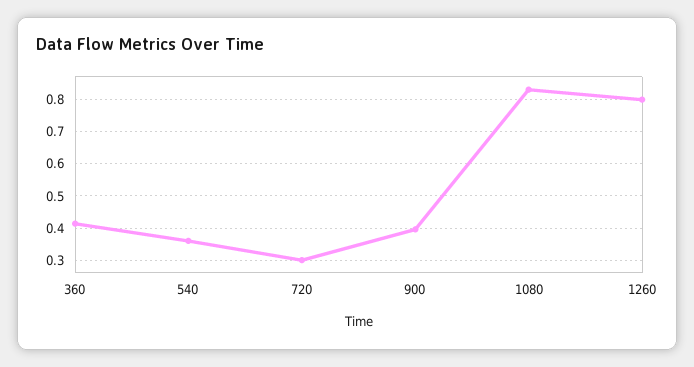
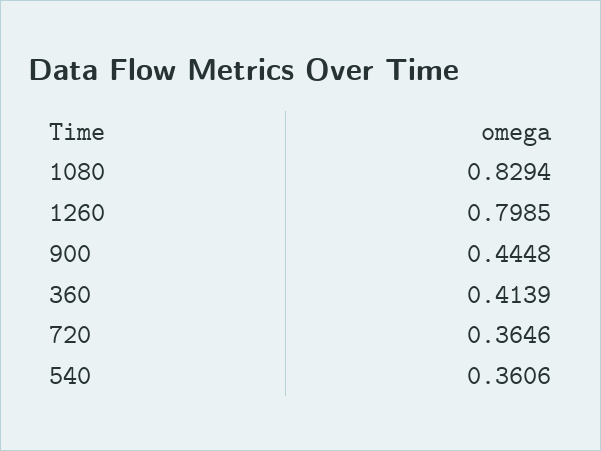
720: 0.3 -> 0.3646
900: 0.4 -> 0.4448

